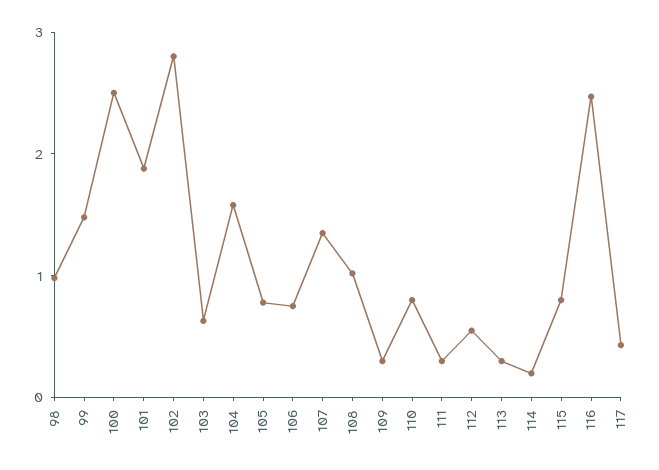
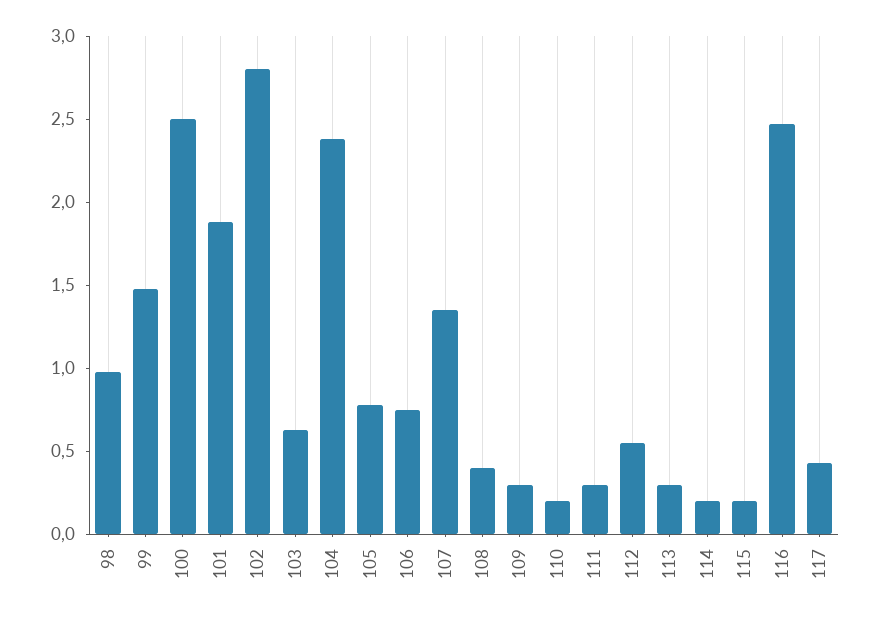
104: 1.6 -> 2.4
108: 1 -> 0.4
110: 0.8 -> 0.2
115: 0.8 -> 0.2

